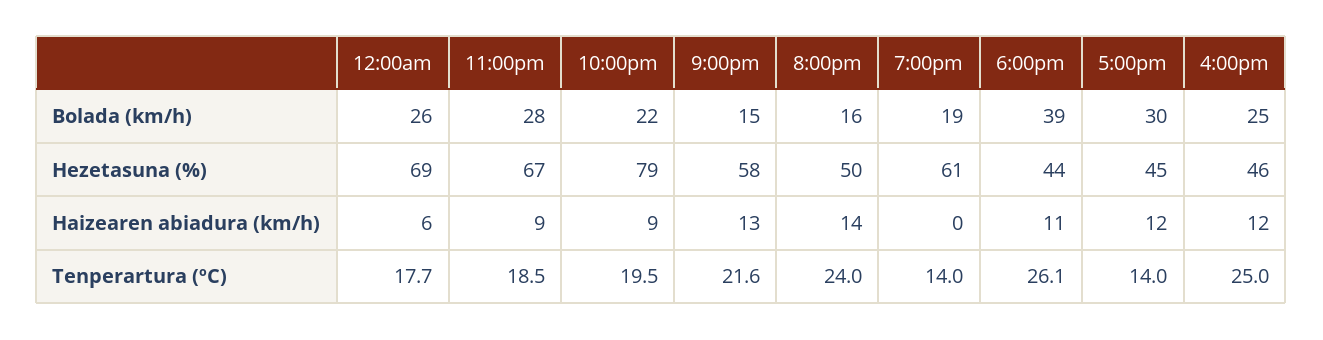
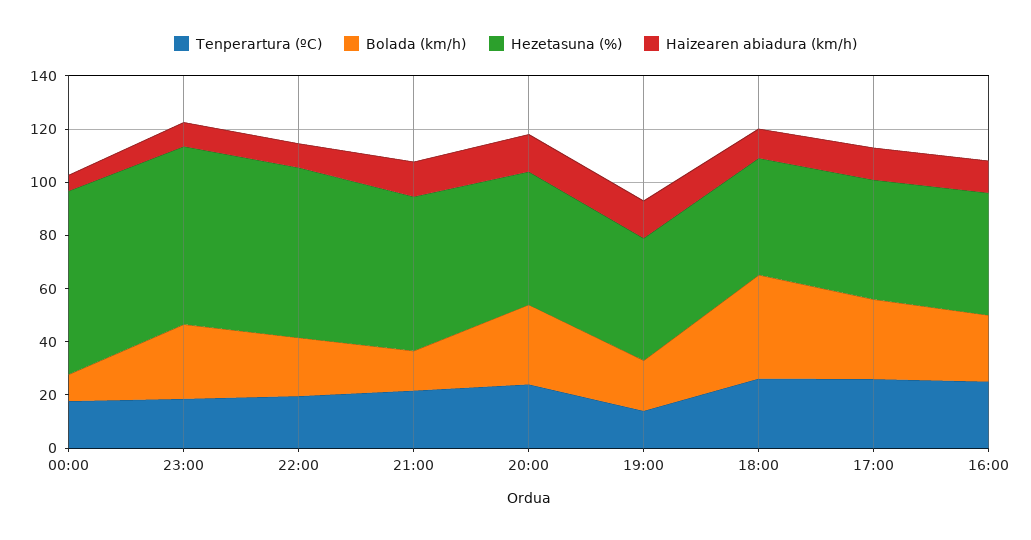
Bolada (km/h), 12:00am: 26 -> 10
Bolada (km/h), 8:00pm: 16 -> 30
Hezetasuna (%), 10:00pm: 79 -> 65
Hezetasuna (%), 7:00pm: 61 -> 45
Haizearen abiadura (km/h), 7:00pm: 0 -> 15
Tenperartura (ºC), 5:00pm: 14 -> 25

